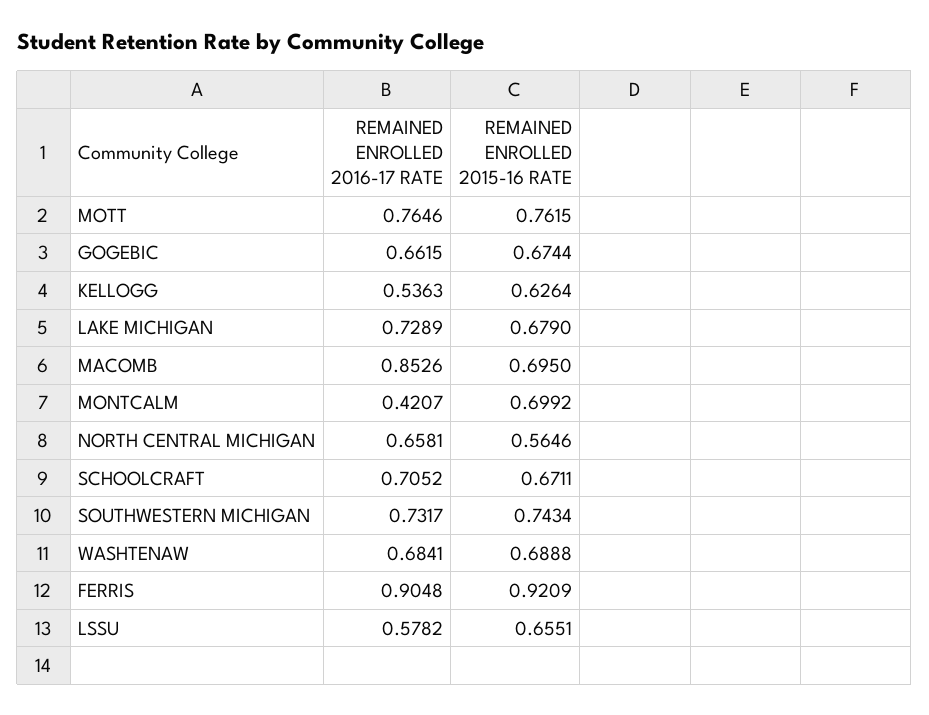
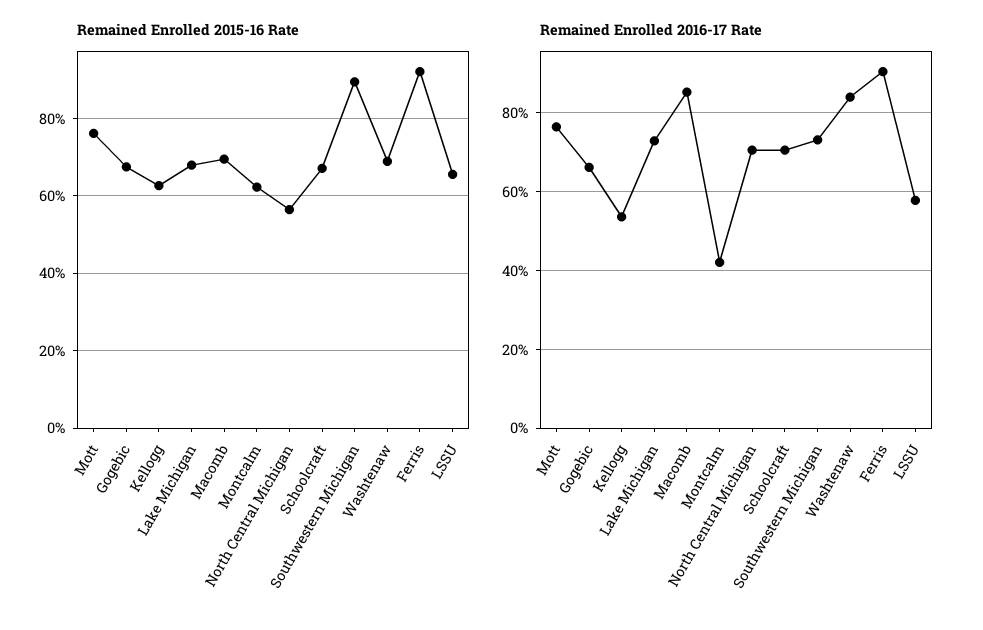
REMAINED ENROLLED 2015-16 RATE, MONTCALM: 0.6992 -> 0.62
REMAINED ENROLLED 2016-17 RATE, NORTH CENTRAL MICHIGAN: 0.6581 -> 0.7
REMAINED ENROLLED 2015-16 RATE, SOUTHWESTERN MICHIGAN: 0.7434 -> 0.9
REMAINED ENROLLED 2016-17 RATE, WASHTENAW: 0.6841 -> 0.84

